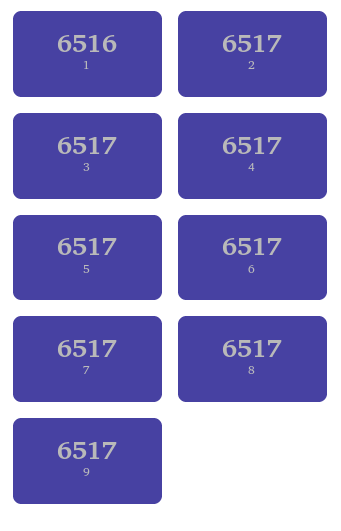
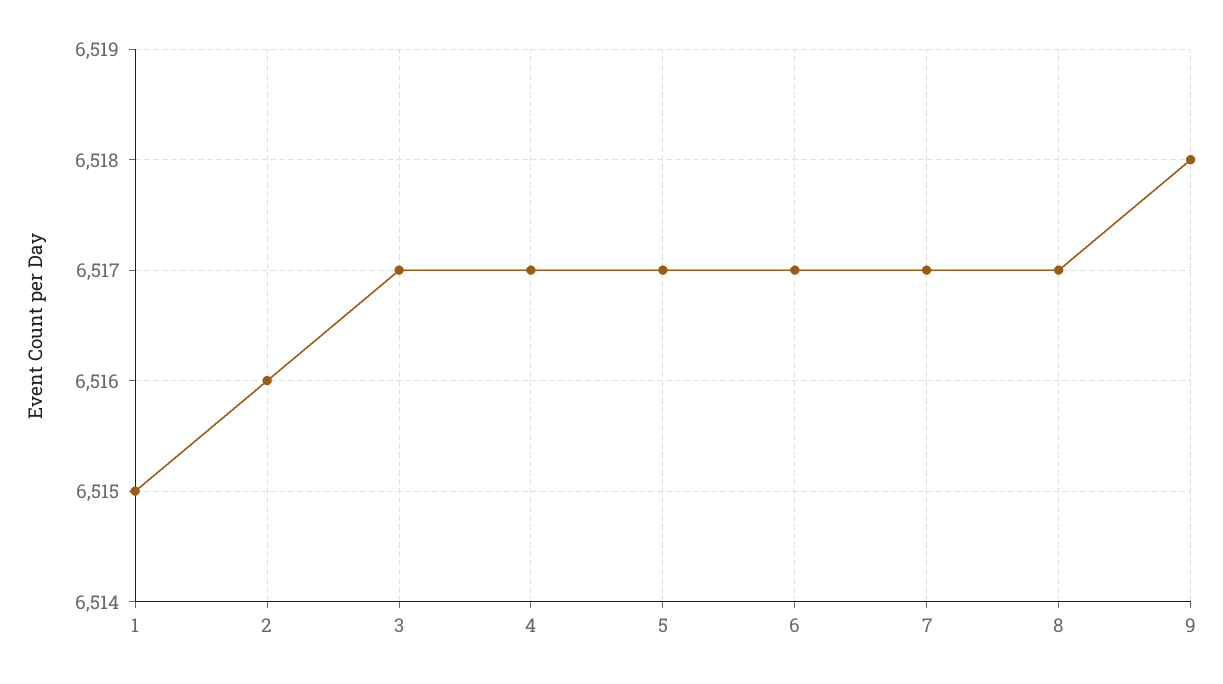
1: 6516 -> 6515
2: 6517 -> 6516
9: 6517 -> 6518

